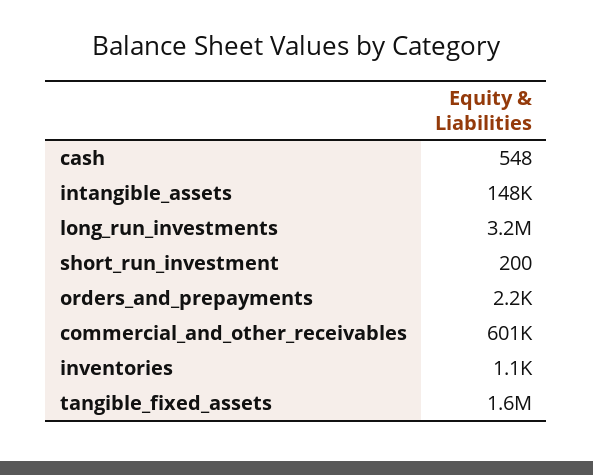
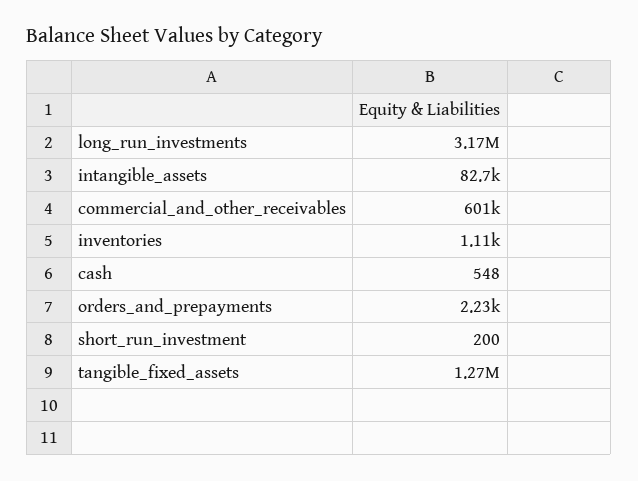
intangible_assets: 148000 -> 82700
tangible_fixed_assets: 1600000 -> 1270000

